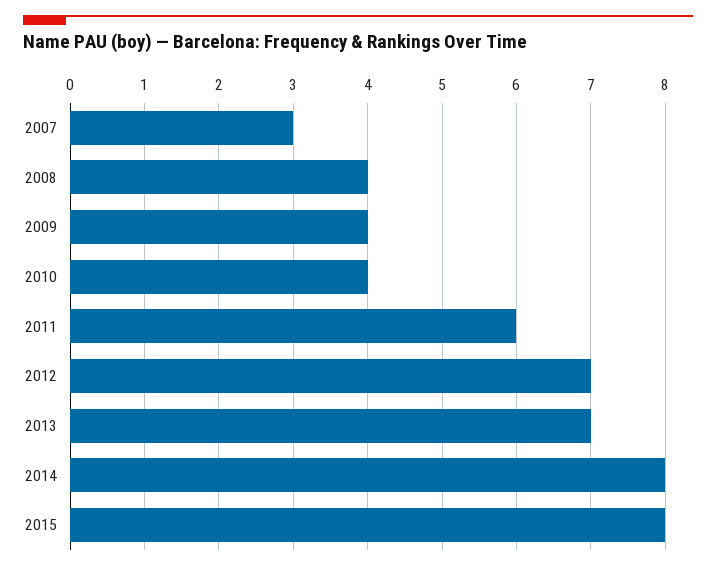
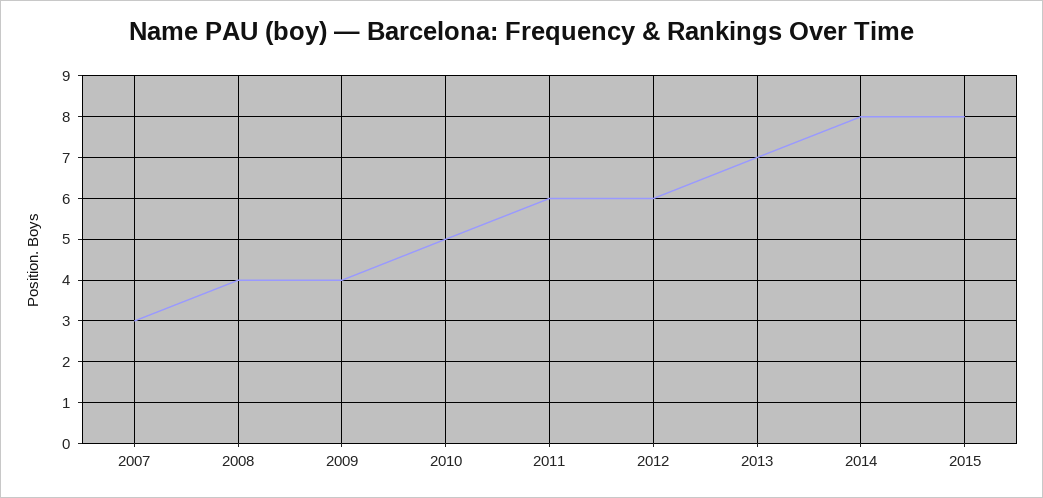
2010: 4 -> 5
2012: 7 -> 6

